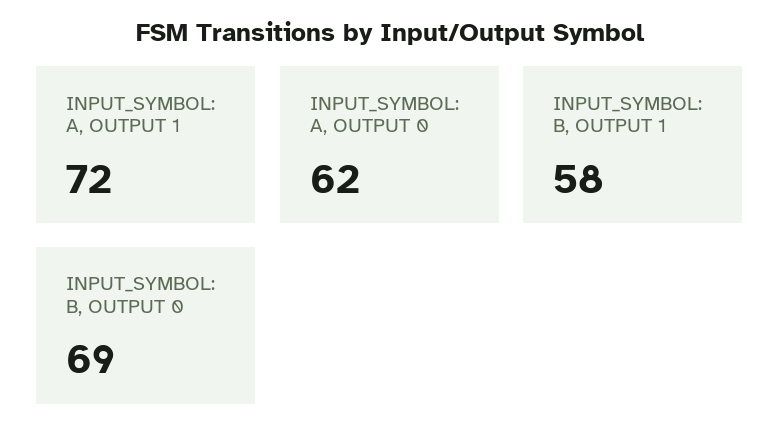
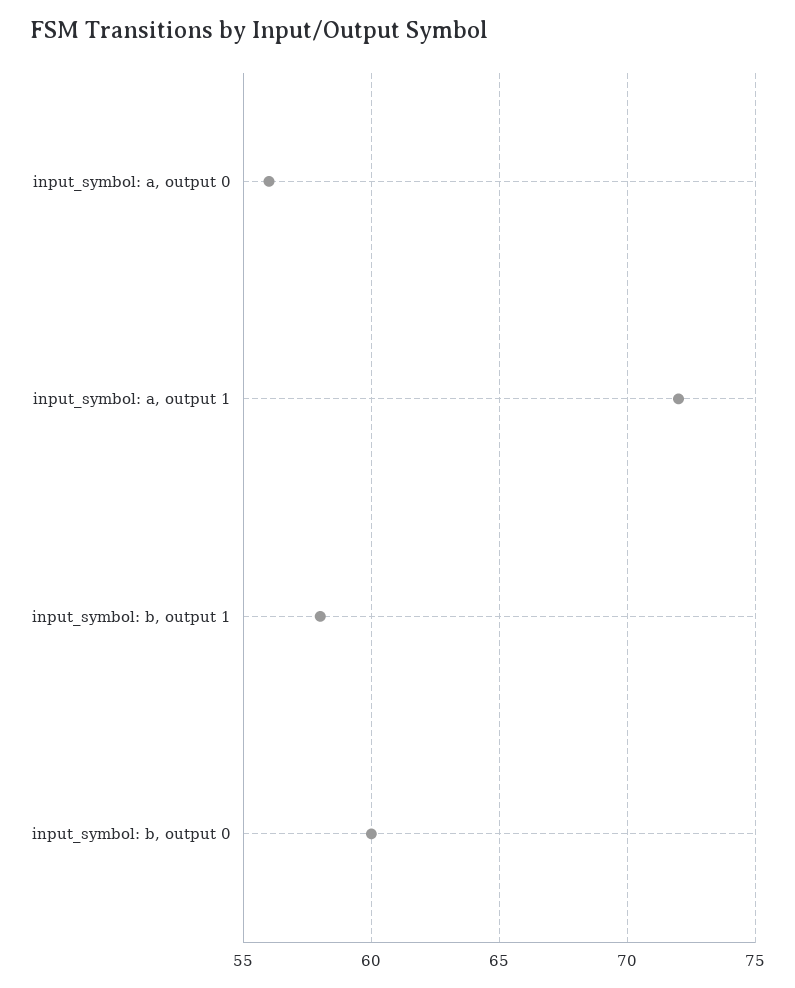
INPUT_SYMBOL: A, OUTPUT 0: 62 -> 56
INPUT_SYMBOL: B, OUTPUT 0: 69 -> 60

